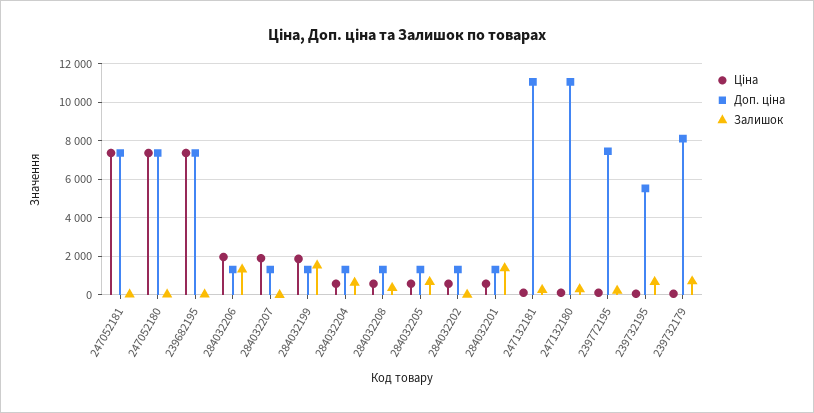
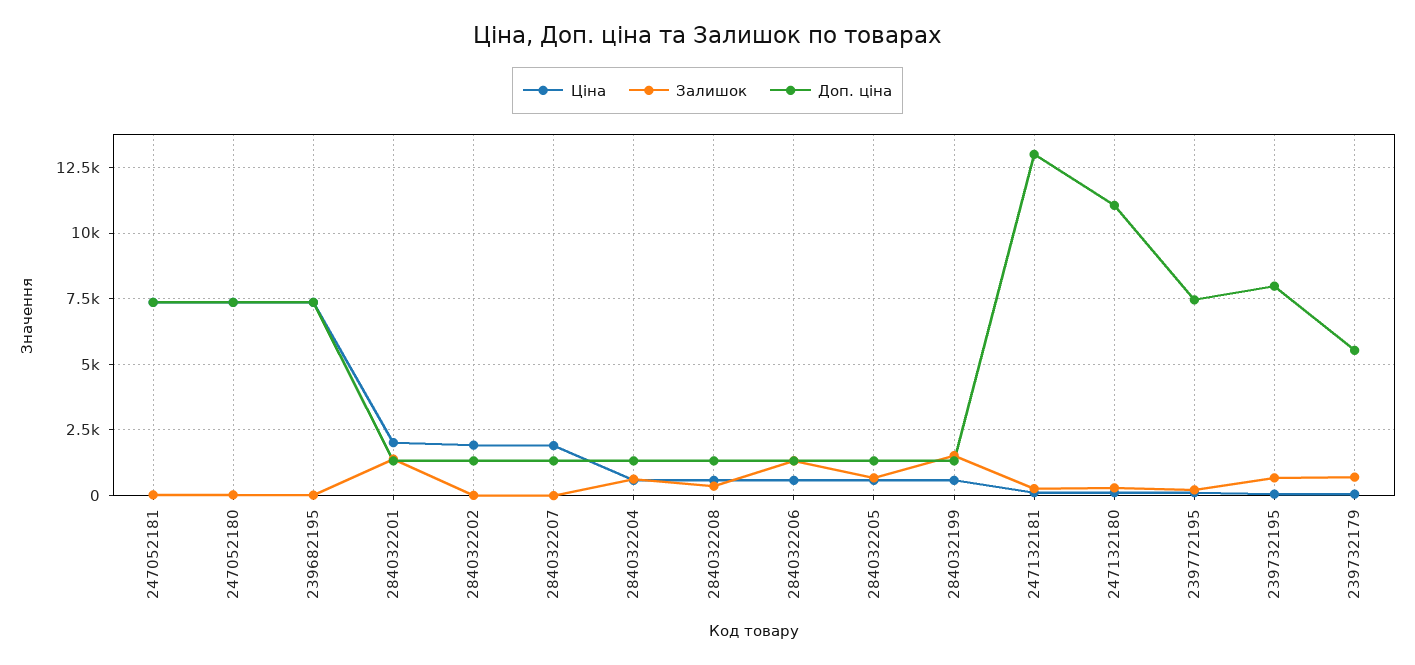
Ціна, 284032206: 2000 -> 500
Ціна, 284032199: 2000 -> 500
Ціна, 284032202: 500 -> 2000
Ціна, 284032201: 500 -> 2000
Доп. ціна, 247132181: 11000 -> 13000
Доп. ціна, 239732195: 5500 -> 8000
Доп. ціна, 239732179: 8000 -> 5500

